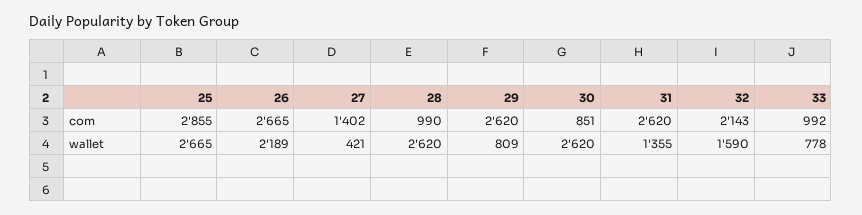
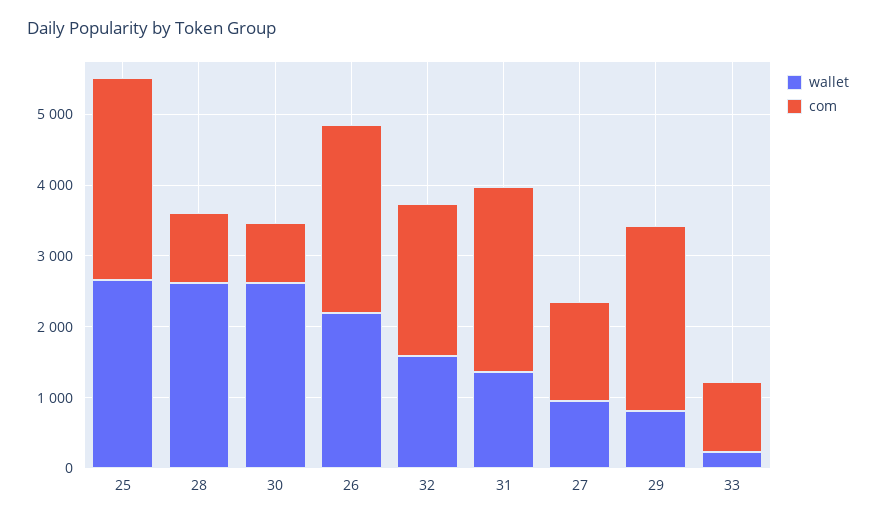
wallet, 27: 421 -> 1000
wallet, 33: 778 -> 200

